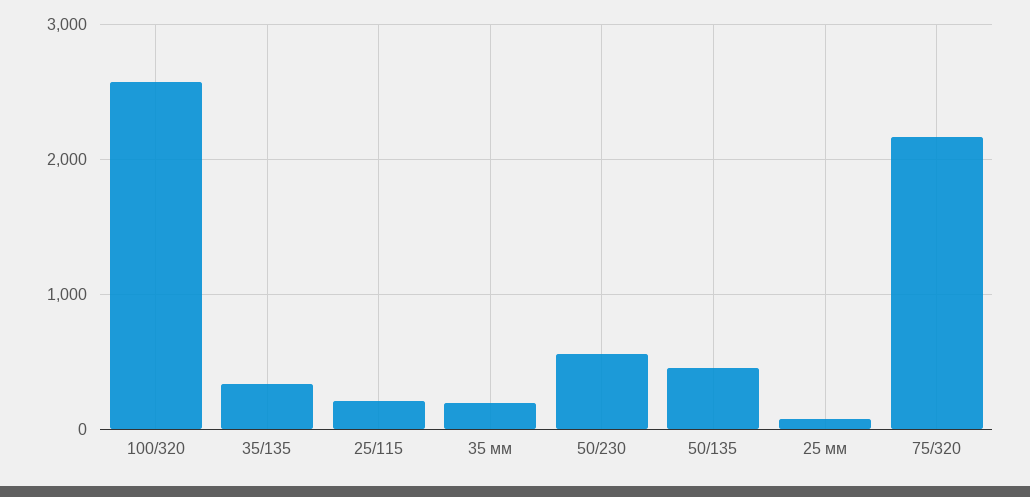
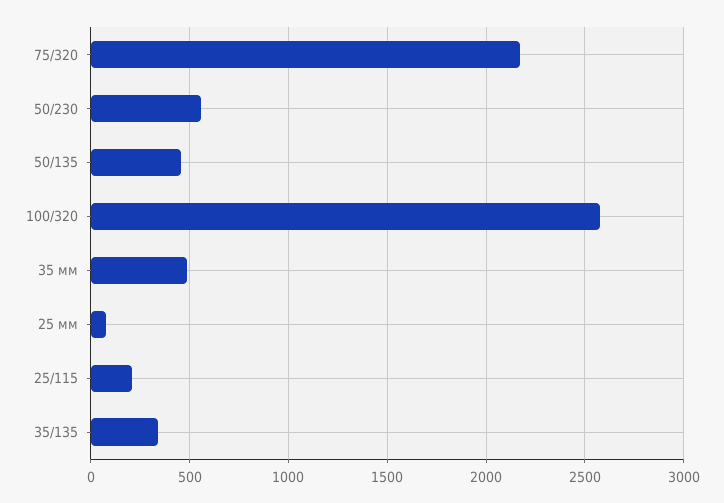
35 мм: 200 -> 500

